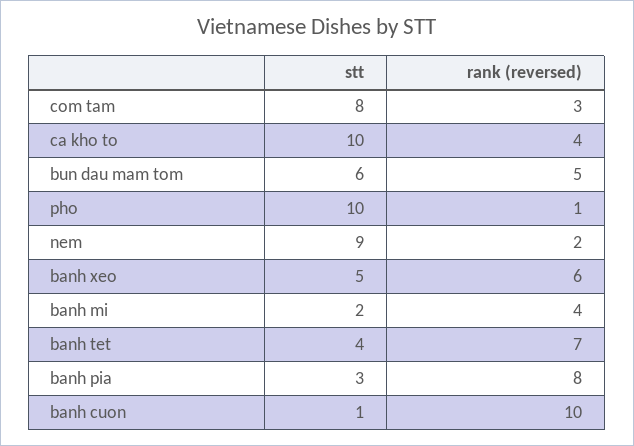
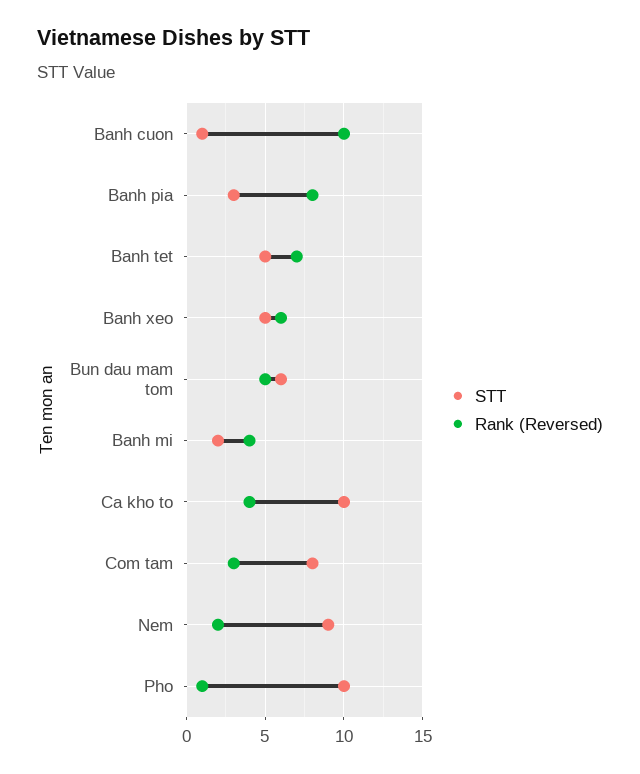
stt, banh tet: 4 -> 5

